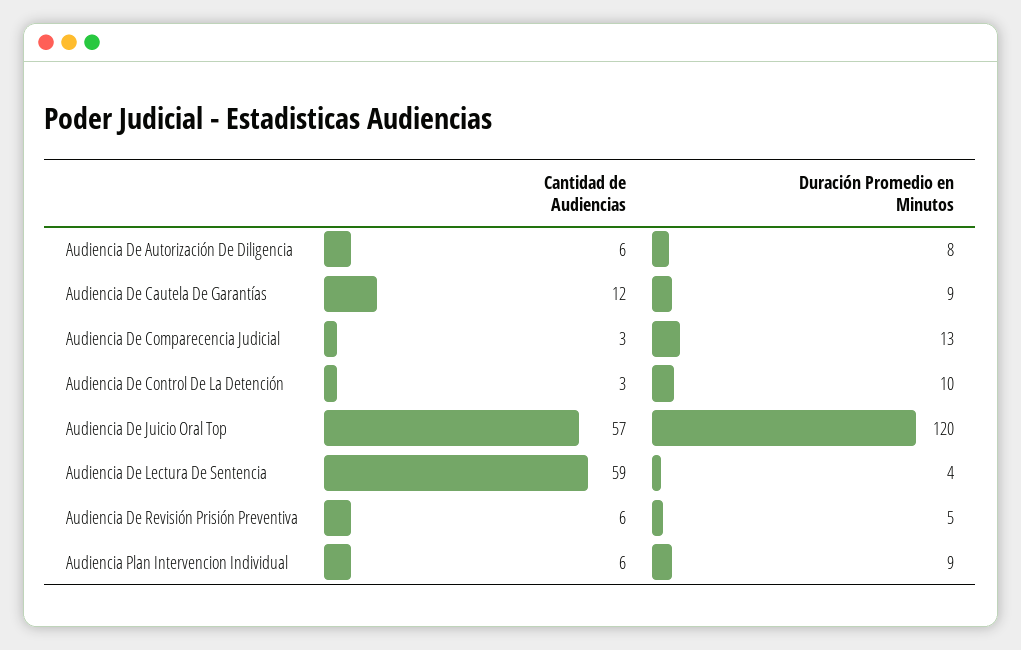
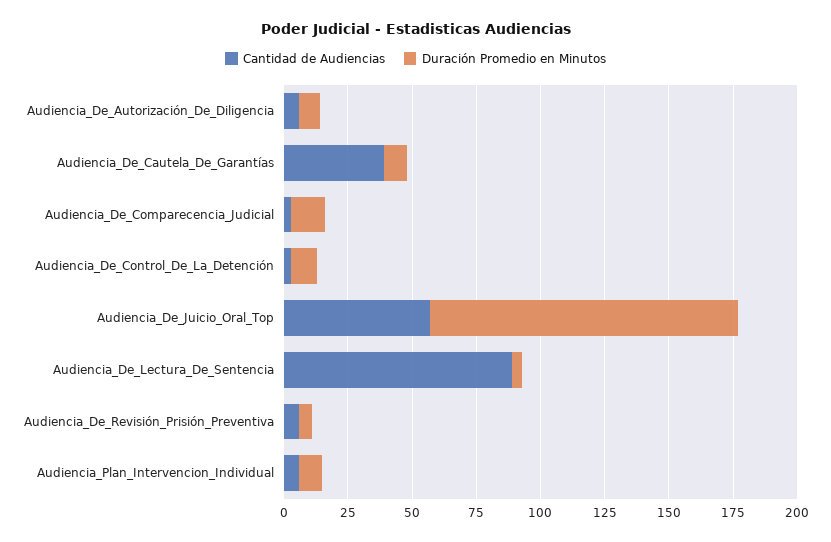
Cantidad de Audiencias, Audiencia De Cautela De Garantías: 12 -> 40
Cantidad de Audiencias, Audiencia De Lectura De Sentencia: 59 -> 90

